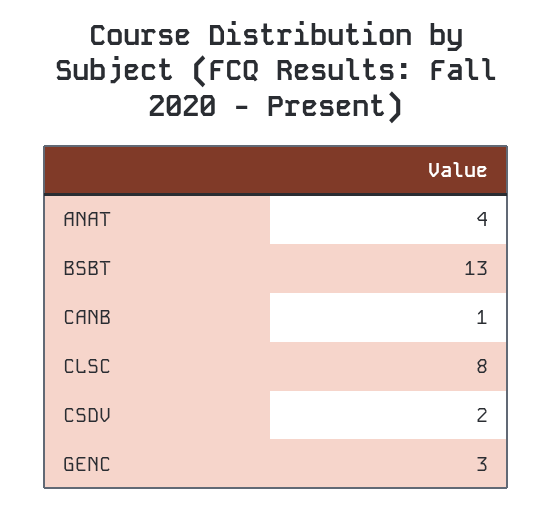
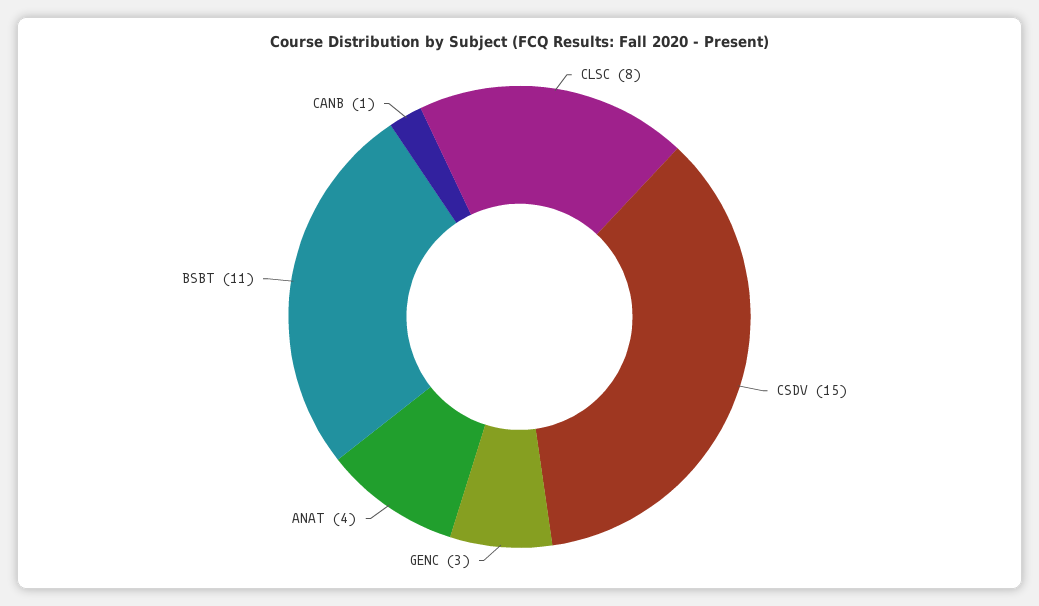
BSBT: 13 -> 11
CSDV: 2 -> 15

